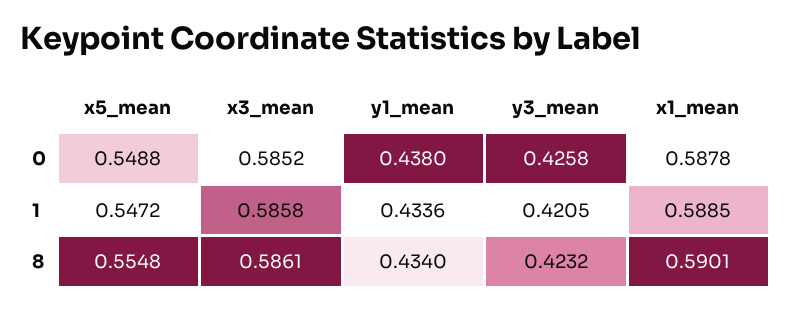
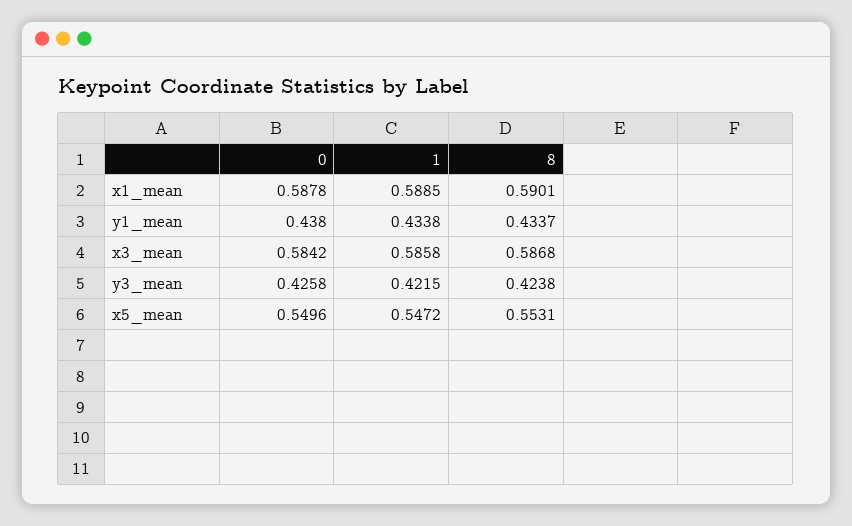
x5_mean, 0: 0.5488 -> 0.5496
x3_mean, 0: 0.5852 -> 0.5842
y1_mean, 1: 0.4336 -> 0.4338
y3_mean, 1: 0.4205 -> 0.4215
x5_mean, 8: 0.5548 -> 0.5531
x3_mean, 8: 0.5861 -> 0.5868
y1_mean, 8: 0.434 -> 0.4337
y3_mean, 8: 0.4232 -> 0.4238

